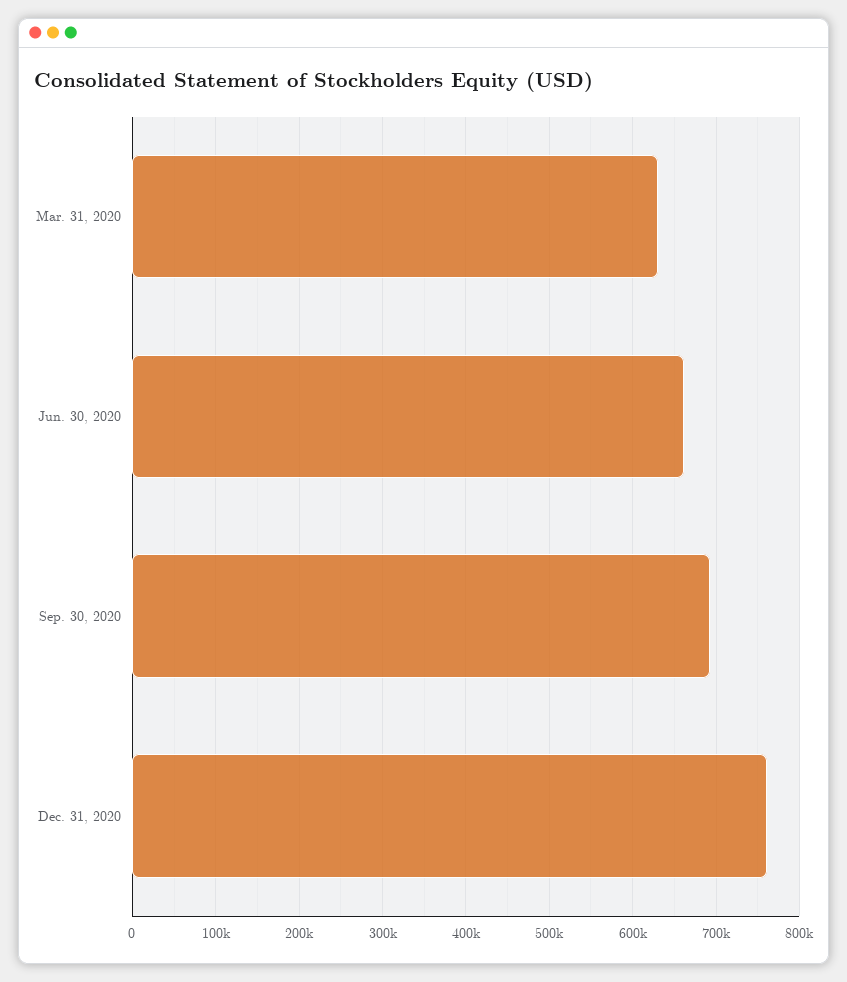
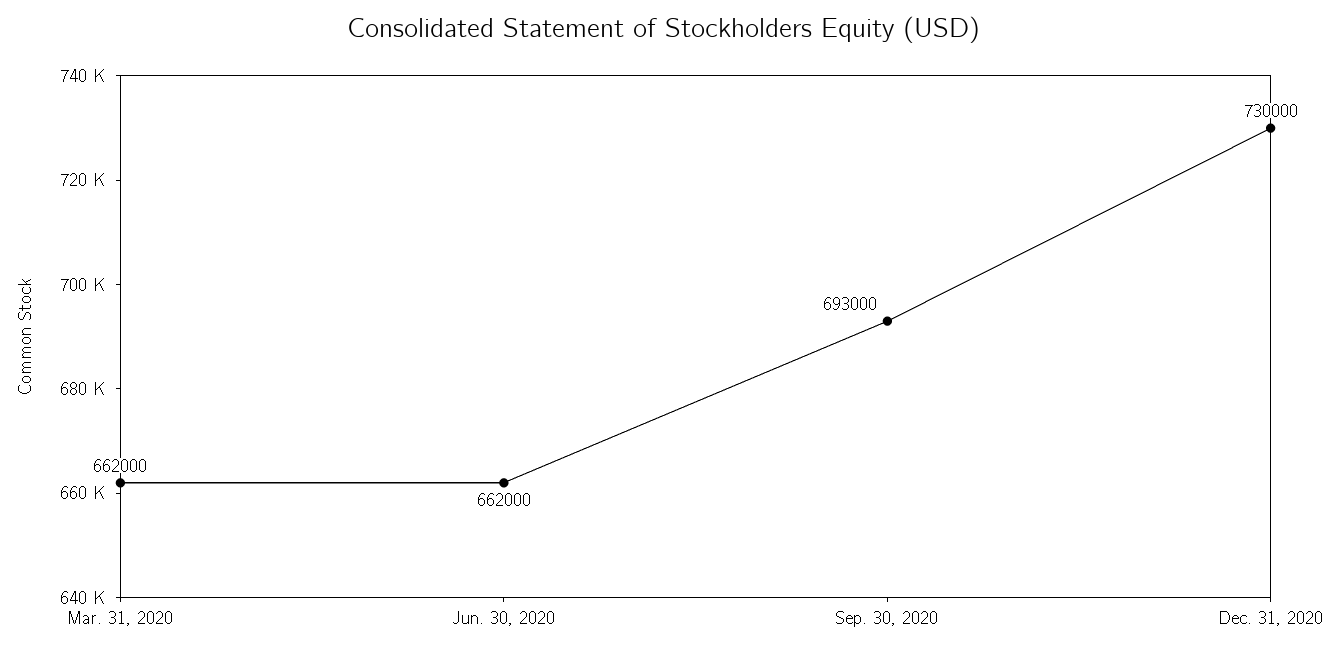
Mar. 31, 2020: 630000 -> 662000
Dec. 31, 2020: 760000 -> 730000

